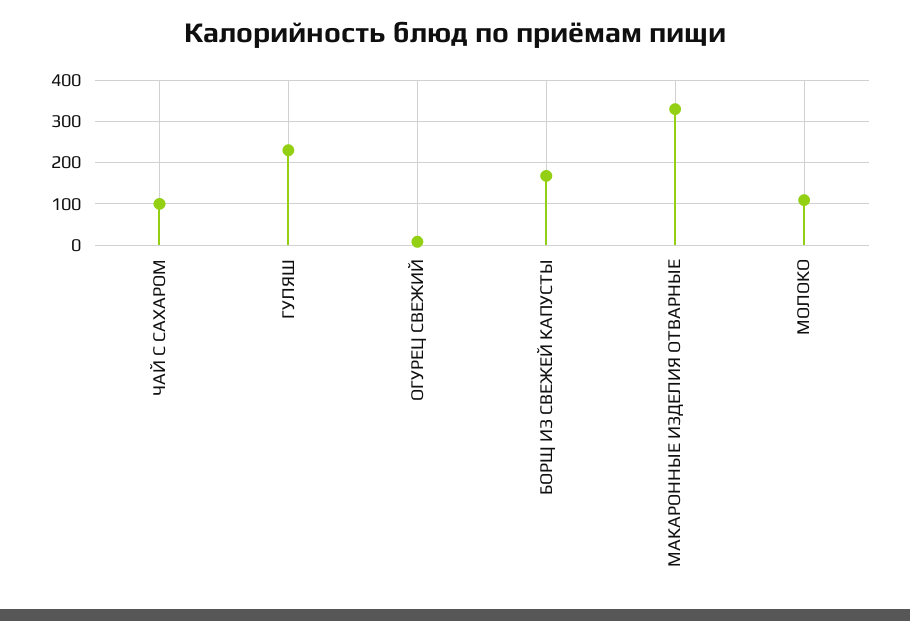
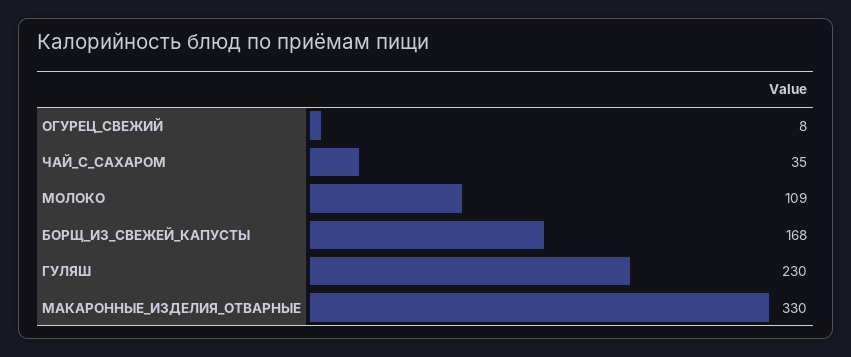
ЧАЙ С САХАРОМ: 100 -> 35

